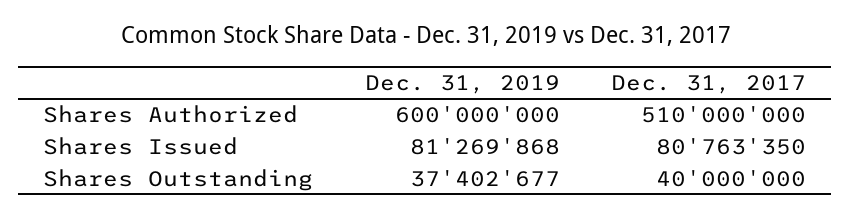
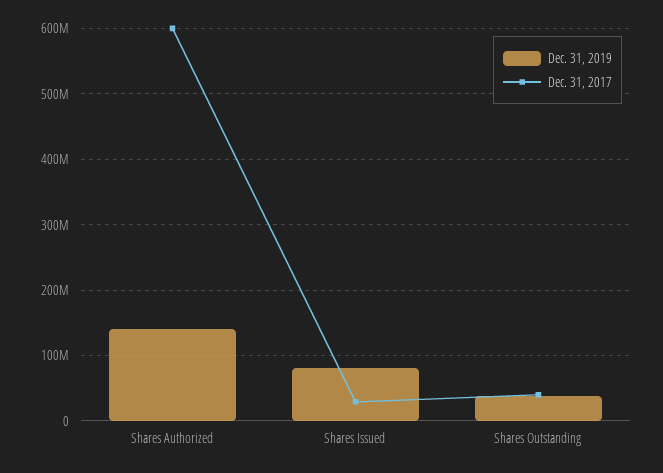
Dec. 31, 2019, Shares Authorized: 600000000 -> 140000000
Dec. 31, 2017, Shares Authorized: 510000000 -> 600000000
Dec. 31, 2017, Shares Issued: 80763350 -> 30000000

